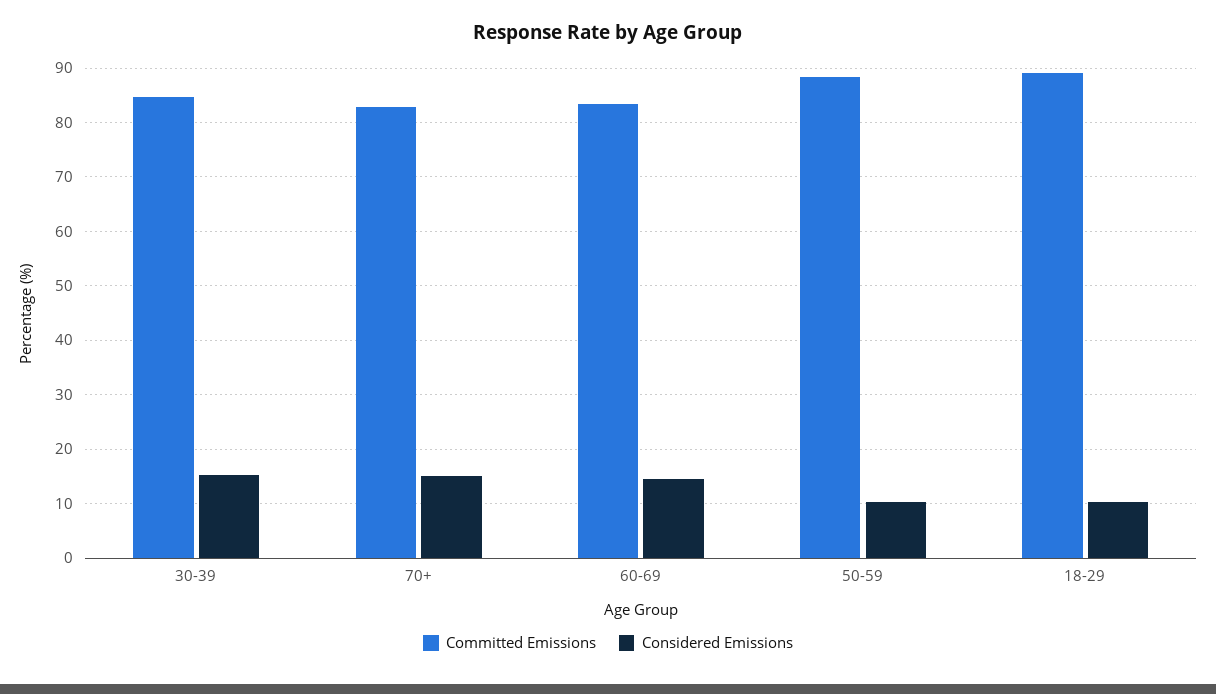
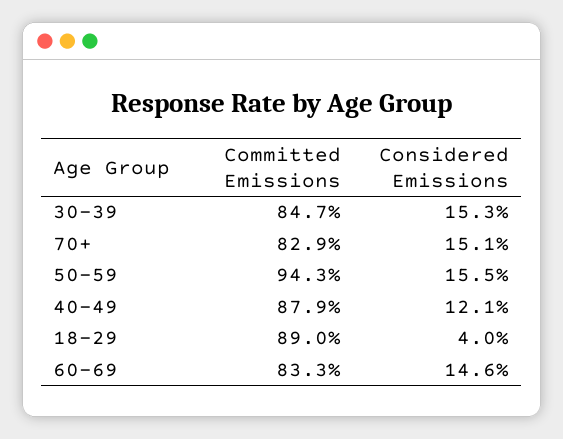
Committed Emissions, 50-59: 88 -> 94.3
Considered Emissions, 50-59: 10 -> 15.5
Considered Emissions, 18-29: 10 -> 4
Committed Emissions, 40-49: none -> 87.9
Considered Emissions, 40-49: none -> 12.1

